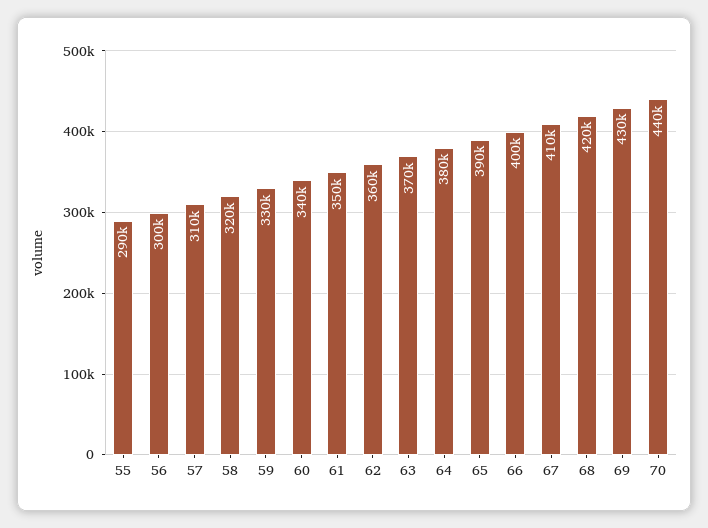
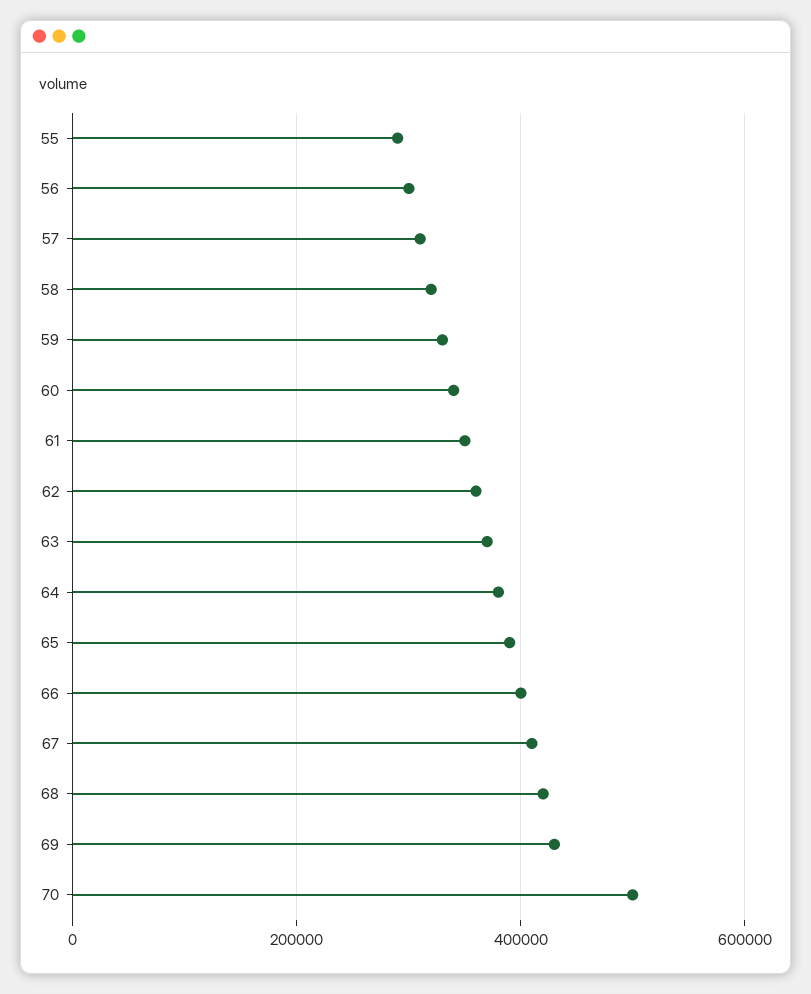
70: 440000 -> 500000

